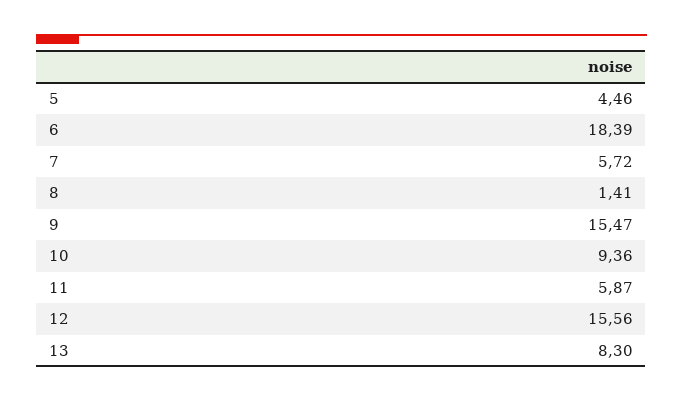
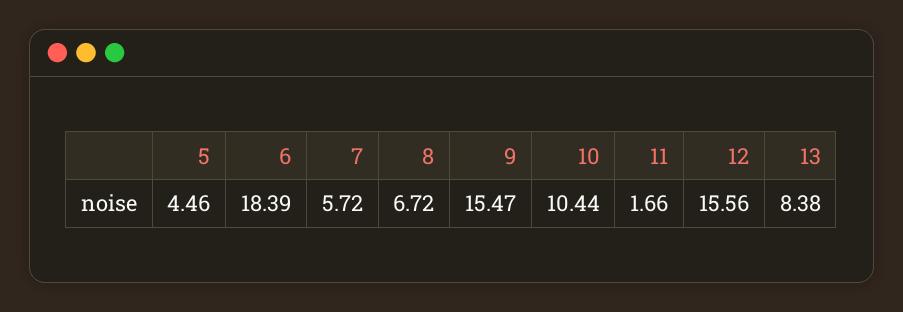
8: 1.41 -> 6.72
10: 9.36 -> 10.44
11: 5.87 -> 1.66
13: 8.3 -> 8.38

